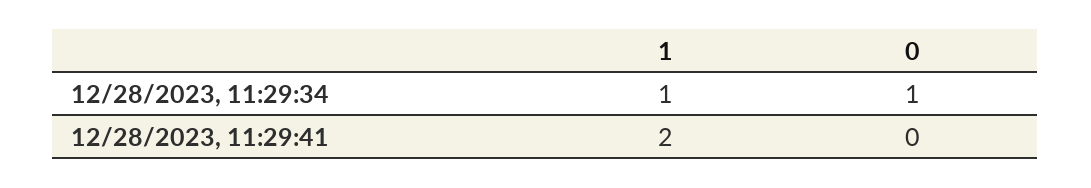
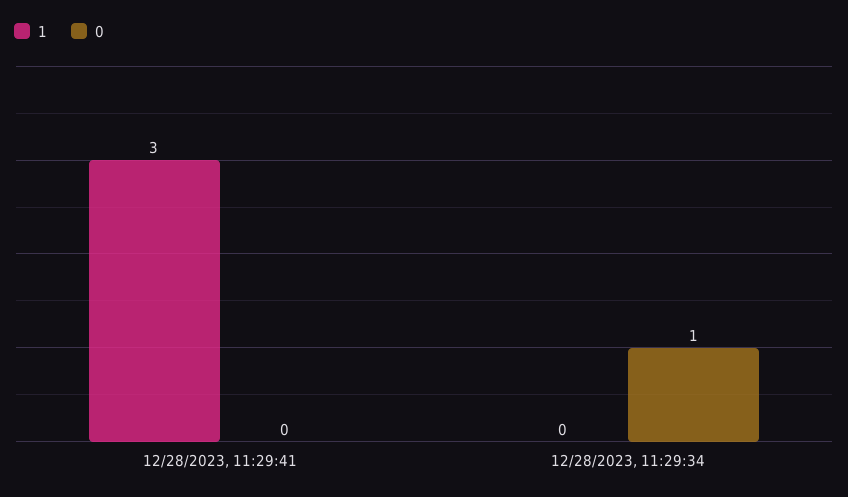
1, 12/28/2023, 11:29:34: 1 -> 0
1, 12/28/2023, 11:29:41: 2 -> 3

